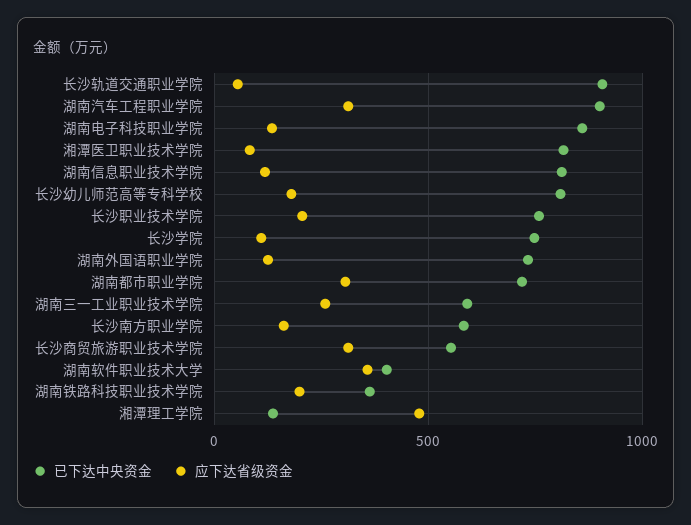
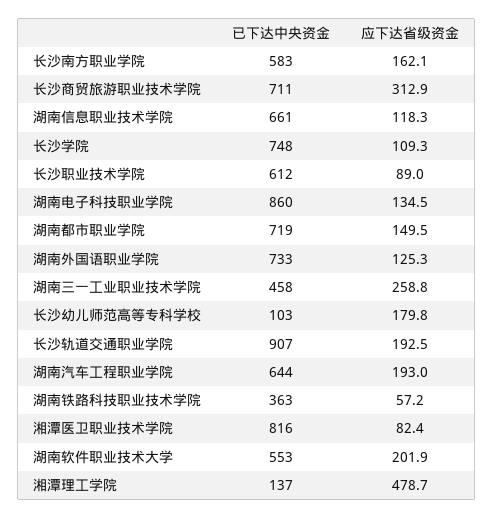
应下达省级资金, 长沙轨道交通职业学院: 50 -> 192.5
已下达中央资金, 湖南汽车工程职业学院: 900 -> 644
应下达省级资金, 湖南汽车工程职业学院: 300 -> 193
已下达中央资金, 湖南信息职业技术学院: 800 -> 661
已下达中央资金, 长沙幼儿师范高等专科学校: 800 -> 103
已下达中央资金, 长沙职业技术学院: 750 -> 612
应下达省级资金, 长沙职业技术学院: 200 -> 89
应下达省级资金, 湖南都市职业学院: 300 -> 149.5
已下达中央资金, 湖南三一工业职业技术学院: 600 -> 458
已下达中央资金, 长沙商贸旅游职业技术学院: 550 -> 711
已下达中央资金, 湖南软件职业技术大学: 400 -> 553
应下达省级资金, 湖南软件职业技术大学: 350 -> 201.9
应下达省级资金, 湖南铁路科技职业技术学院: 200 -> 57.2

